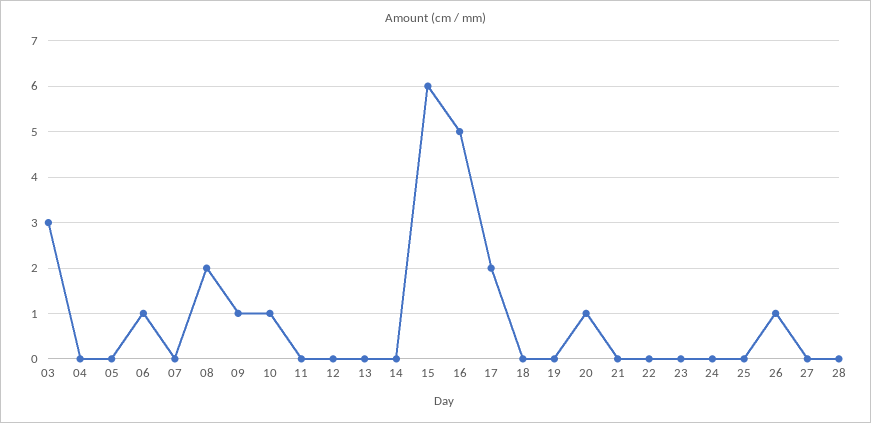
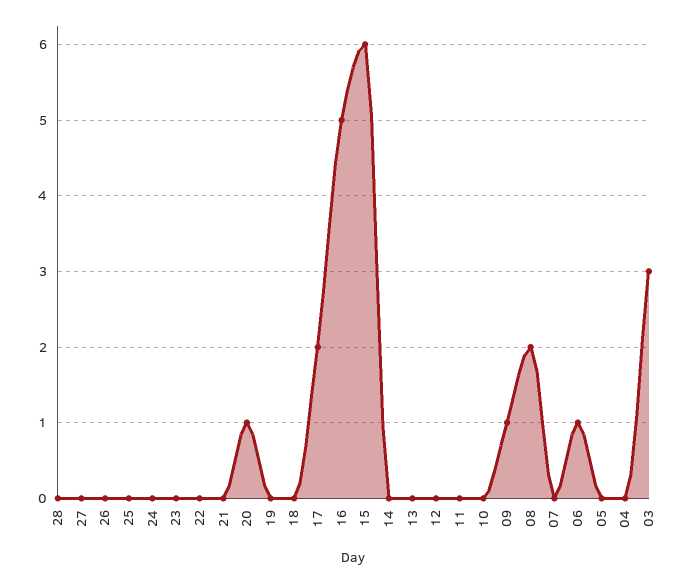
10: 1 -> 0
26: 1 -> 0

